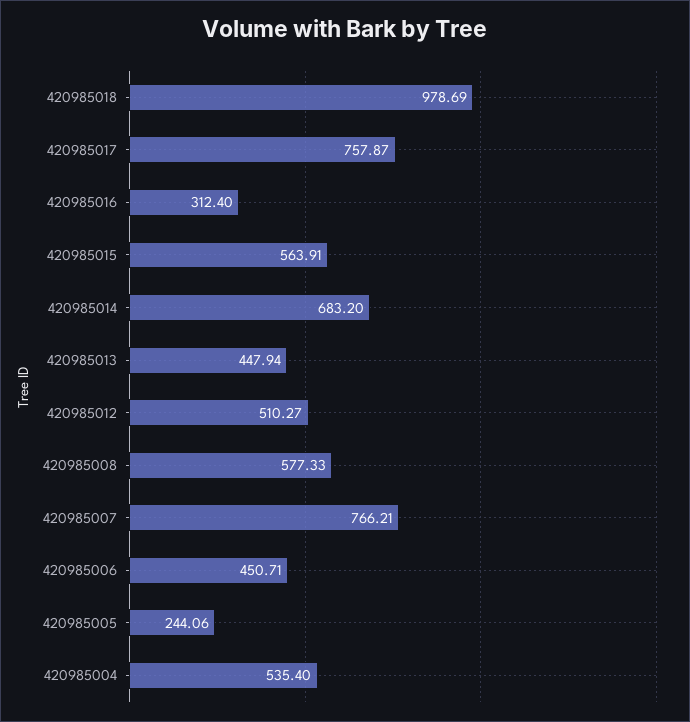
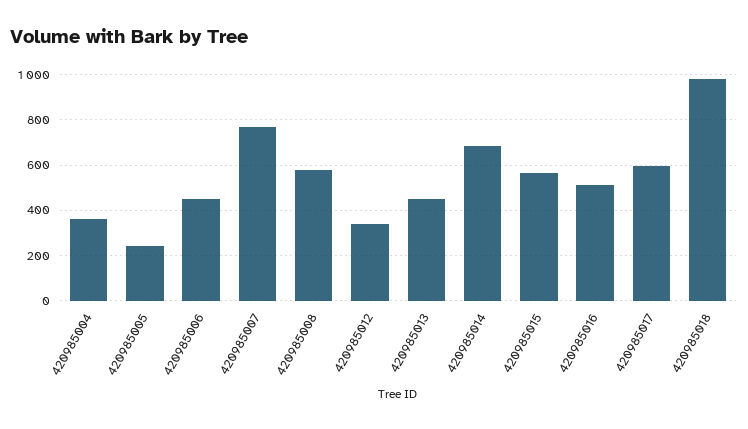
420985017: 757.87 -> 600
420985016: 312.4 -> 500
420985012: 510.27 -> 350
420985004: 535.4 -> 350

